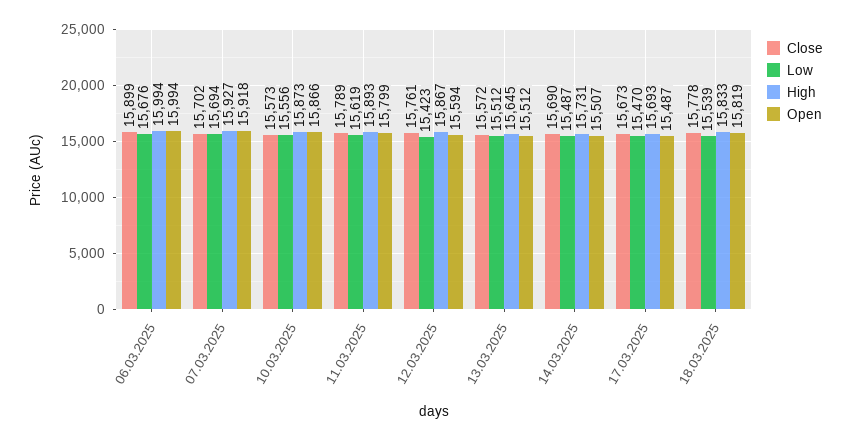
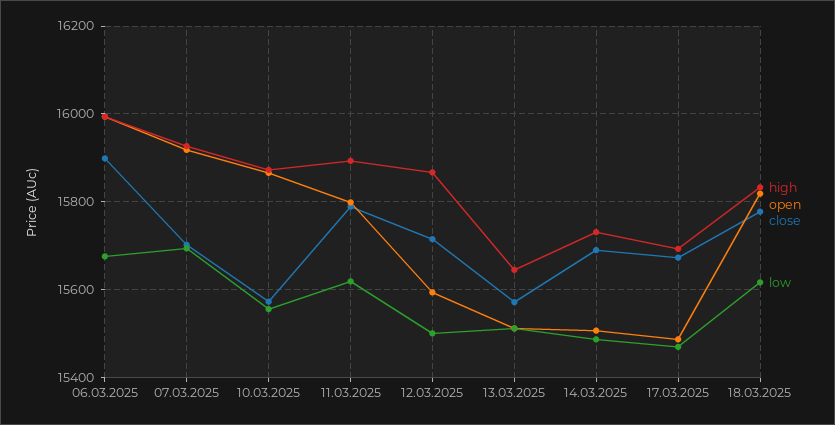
Close, 12.03.2025: 15761 -> 15720
Low, 12.03.2025: 15423 -> 15500
Low, 18.03.2025: 15539 -> 15620

